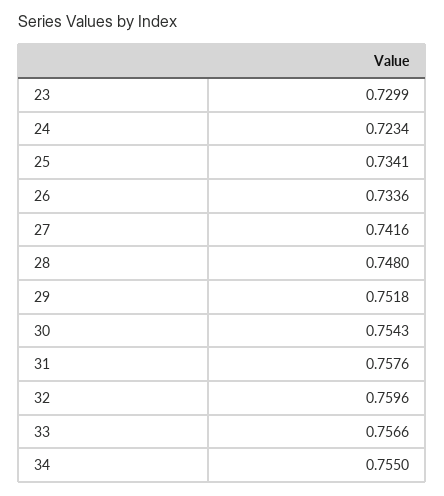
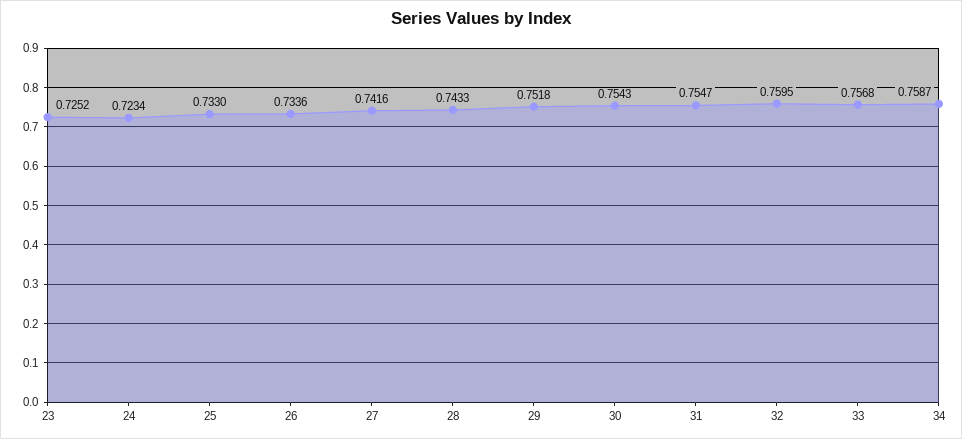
23: 0.7299 -> 0.7252
25: 0.7341 -> 0.733
28: 0.748 -> 0.7433
31: 0.7576 -> 0.7547
32: 0.7596 -> 0.7595
33: 0.7566 -> 0.7568
34: 0.755 -> 0.7587

